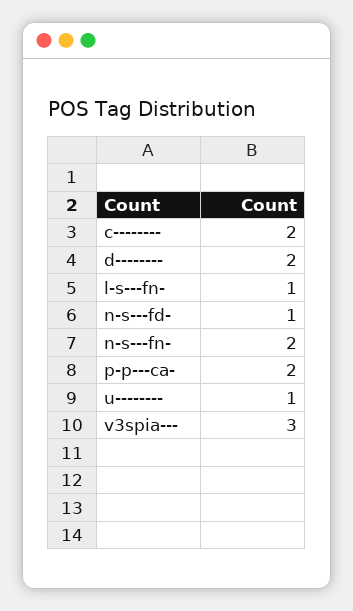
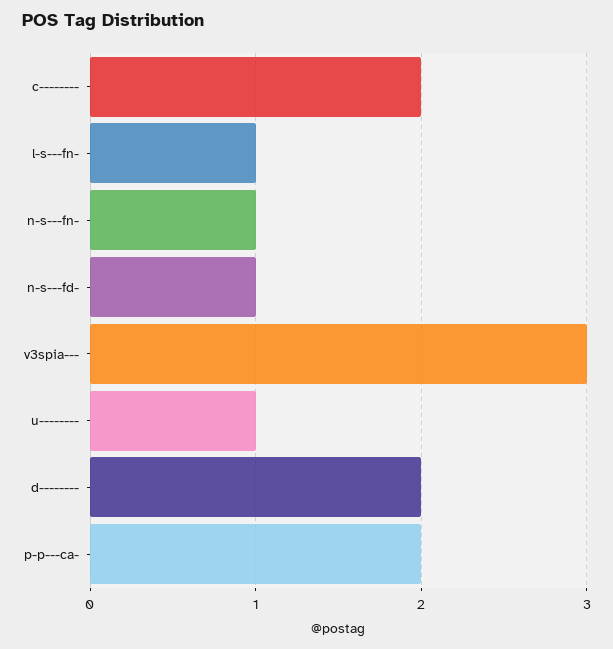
n-s---fn-: 2 -> 1

